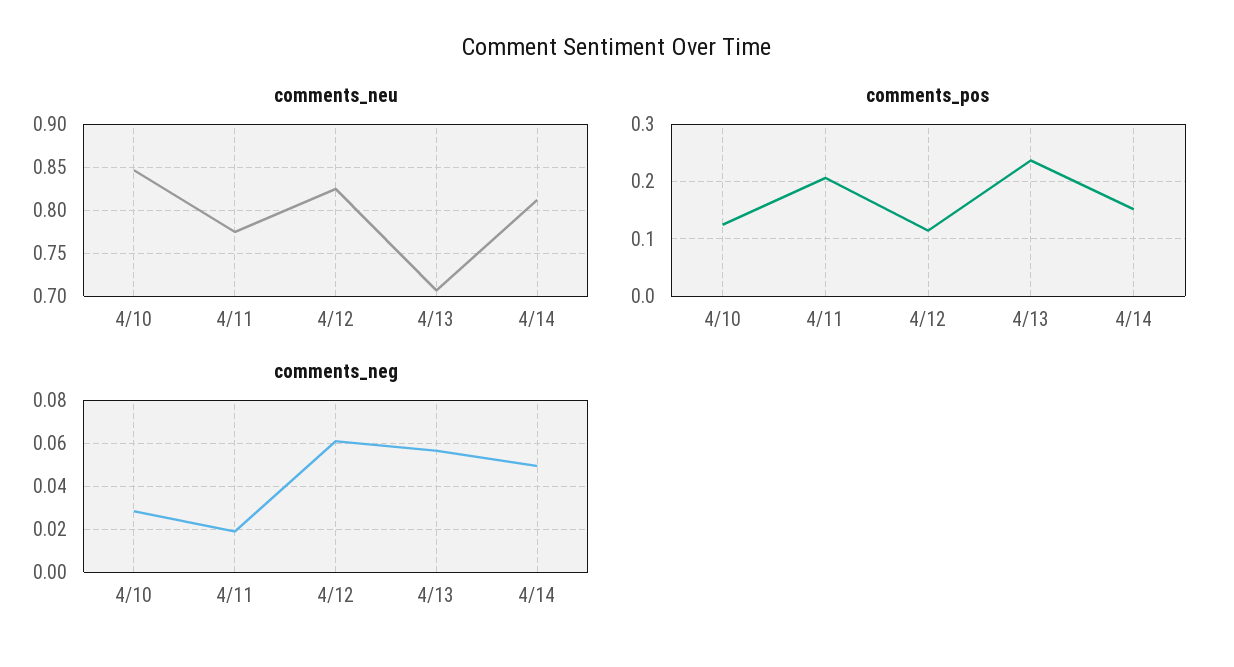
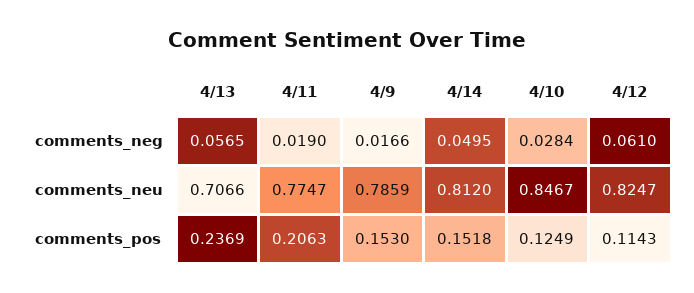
comments_neg, 4/9: none -> 0.0166
comments_neu, 4/9: none -> 0.7859
comments_pos, 4/9: none -> 0.153

